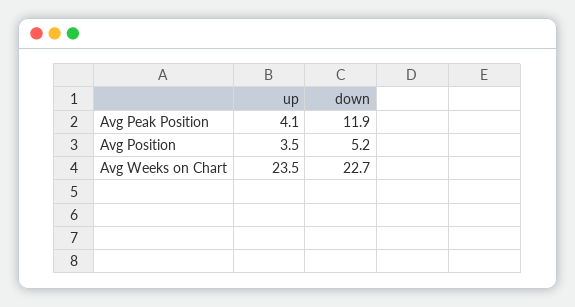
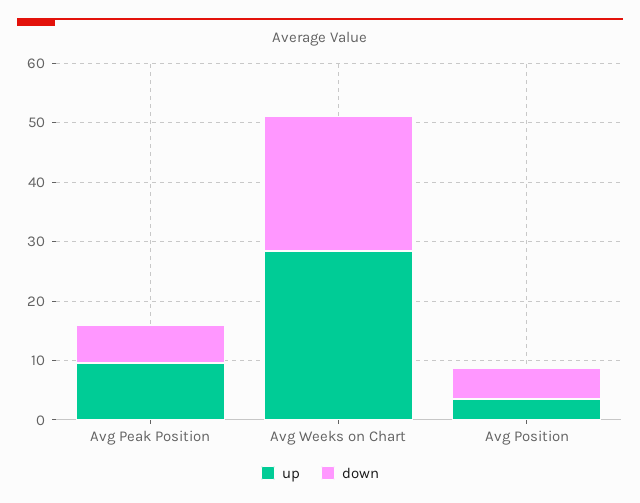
up, Avg Peak Position: 4.1 -> 10
down, Avg Peak Position: 11.9 -> 6
up, Avg Weeks on Chart: 23.5 -> 28

